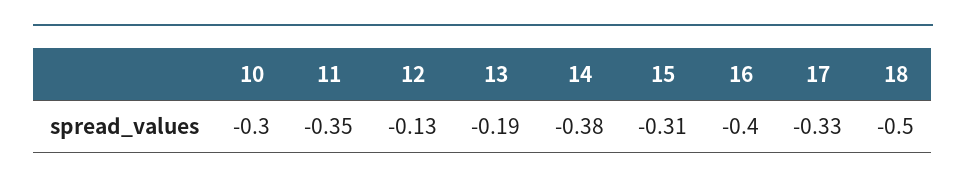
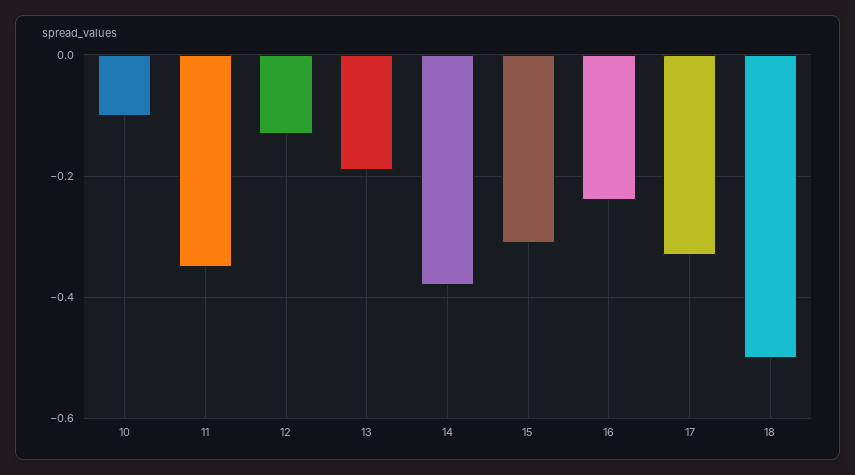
10: -0.3 -> -0.1
16: -0.4 -> -0.25

